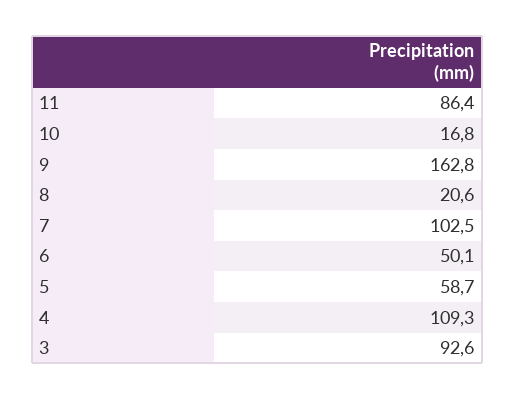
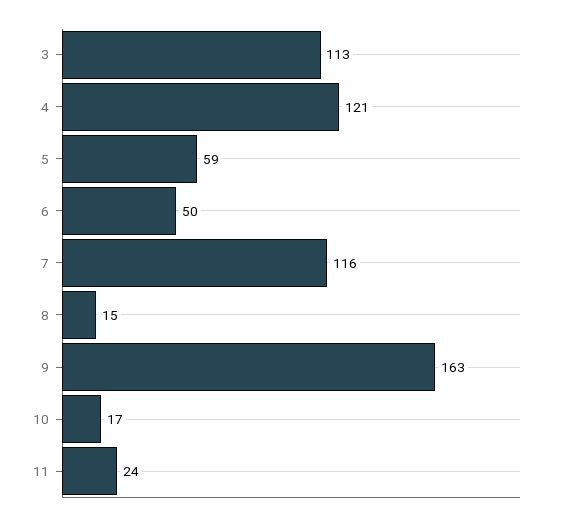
11: 86.4 -> 24
8: 20.6 -> 15
7: 102.5 -> 116
4: 109.3 -> 121
3: 92.6 -> 113

